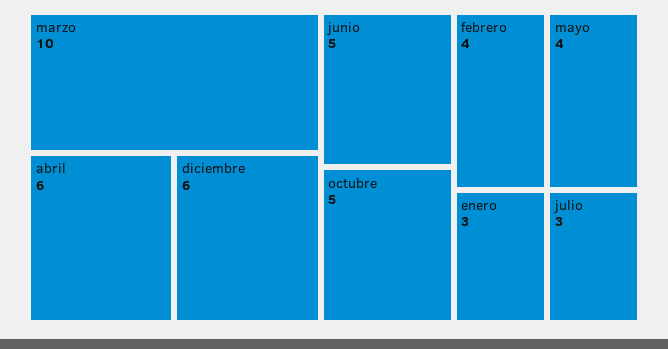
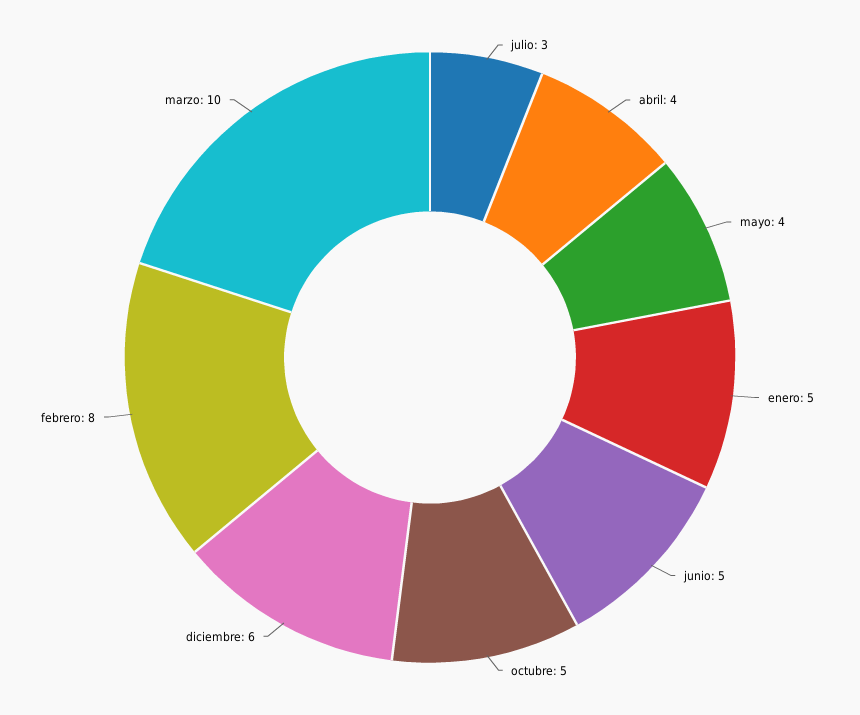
abril: 6 -> 4
febrero: 4 -> 8
enero: 3 -> 5

